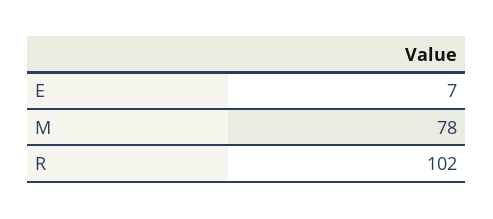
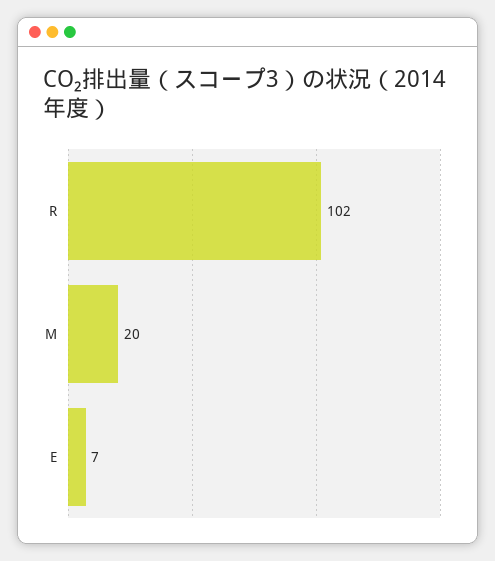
M: 78 -> 20

